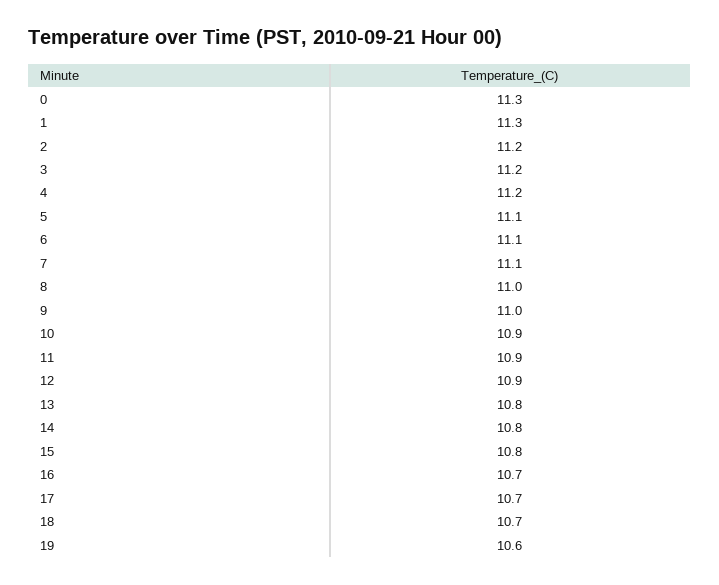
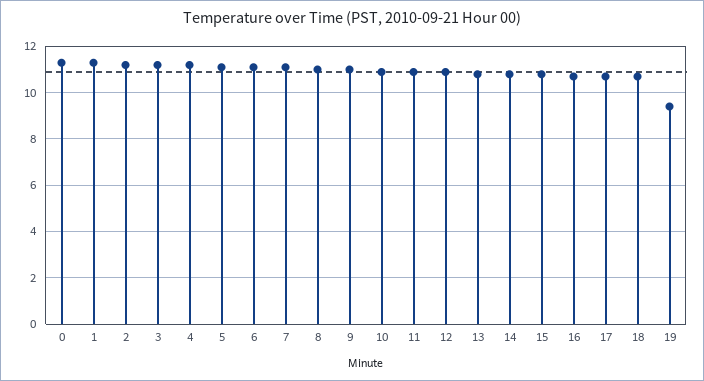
19: 10.6 -> 9.5

